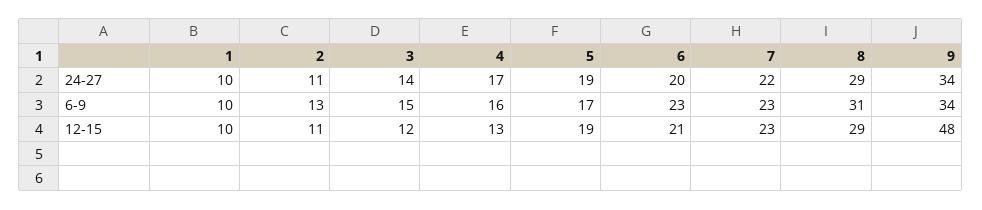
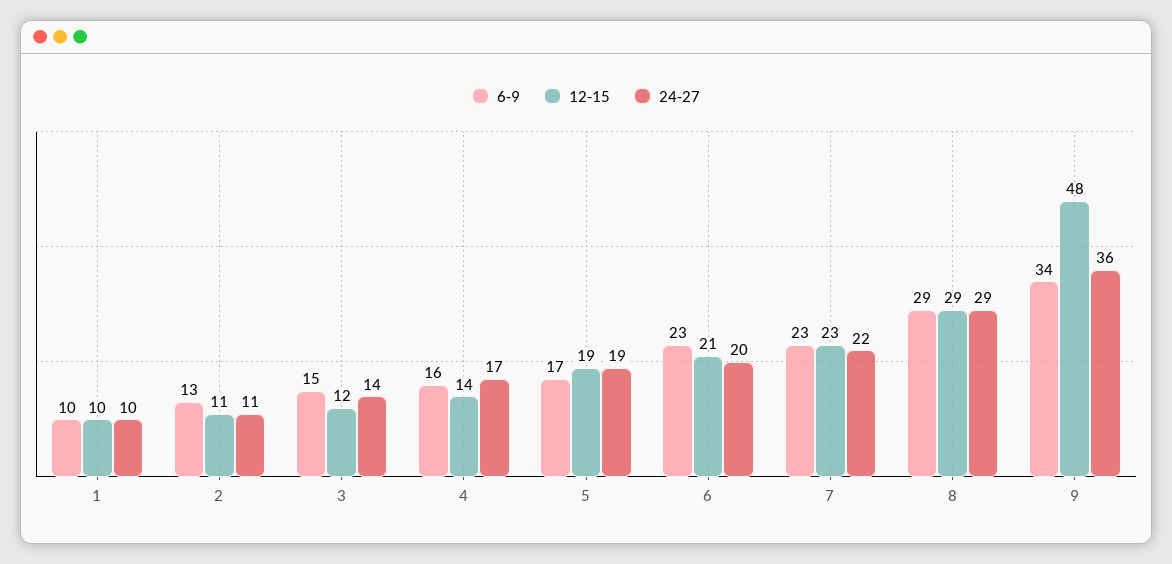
24-27, 9: 34 -> 36
6-9, 8: 31 -> 29
12-15, 4: 13 -> 14

